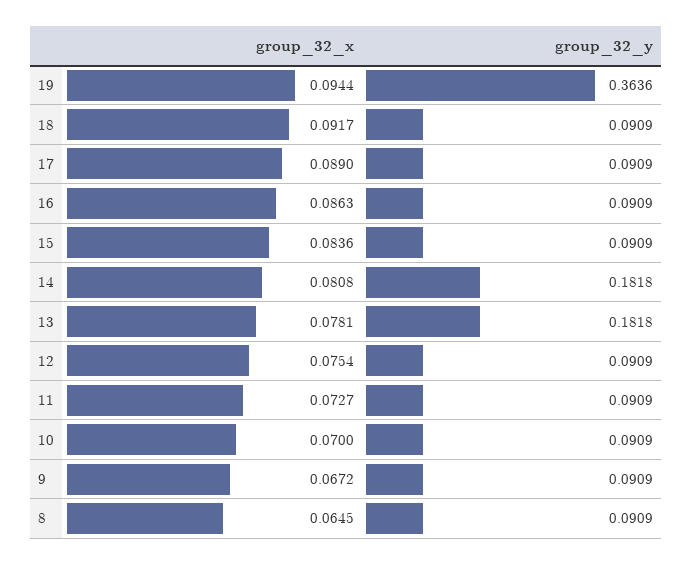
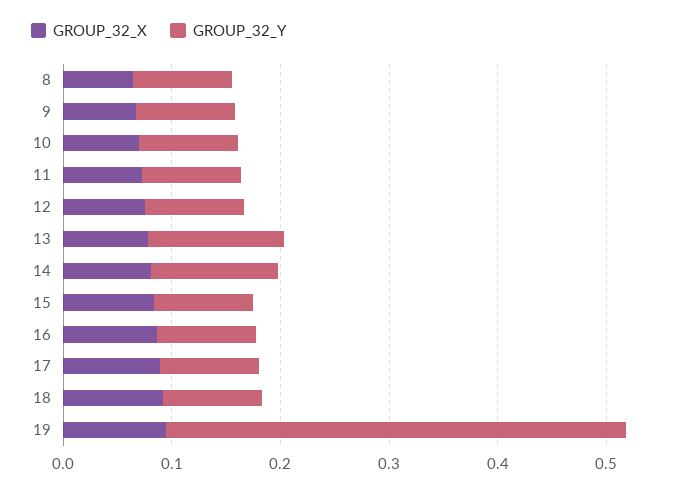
group_32_y, 19: 0.3636 -> 0.42
group_32_y, 14: 0.1818 -> 0.12
group_32_y, 13: 0.1818 -> 0.12

